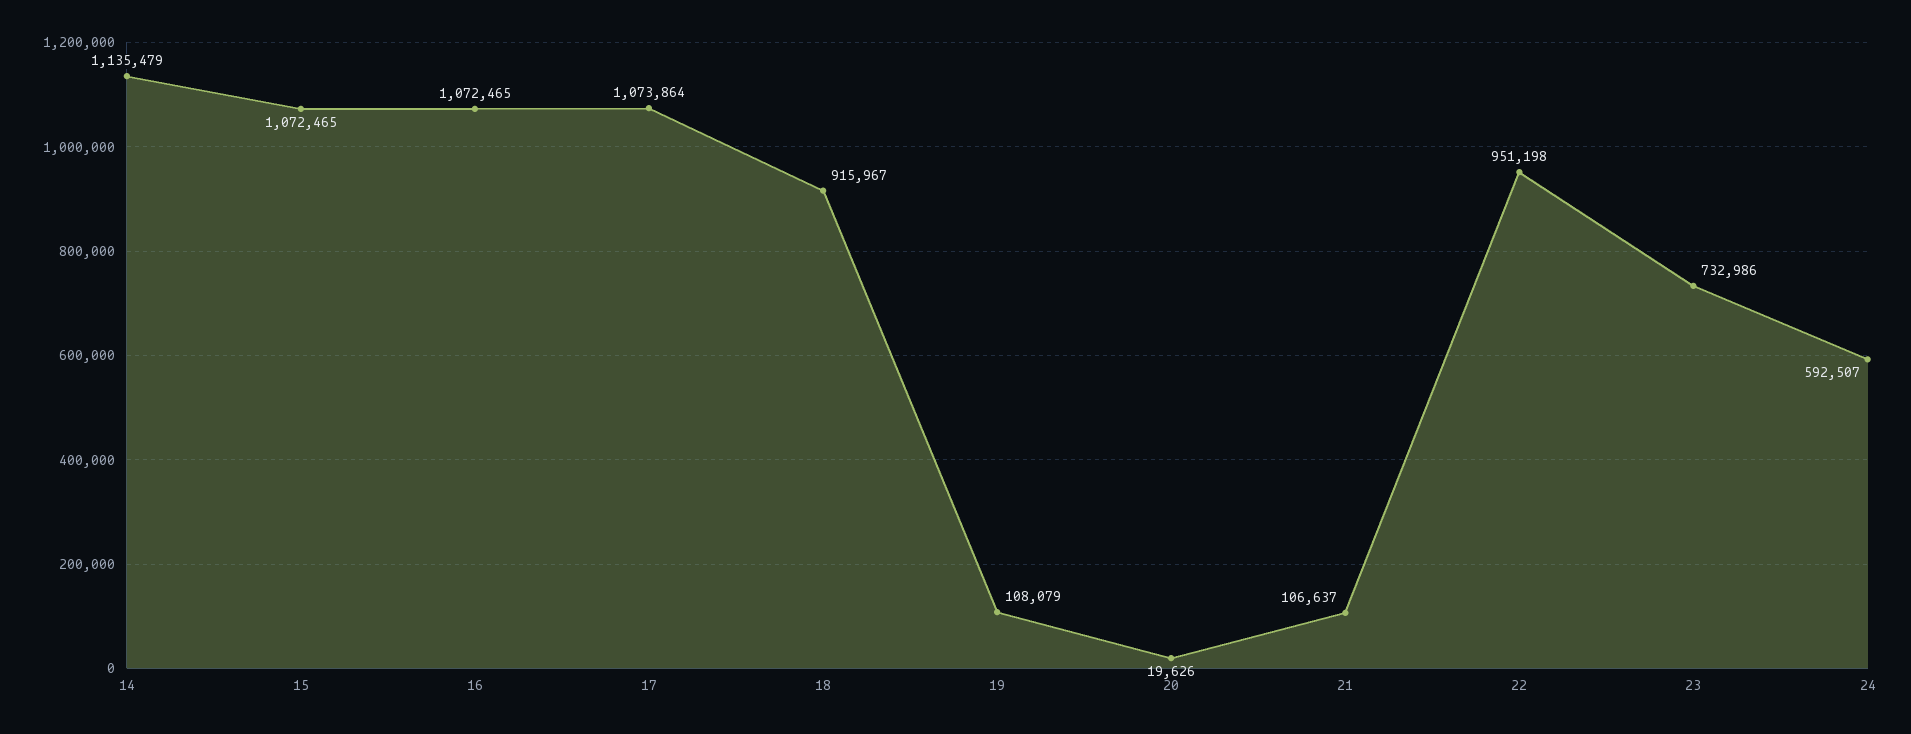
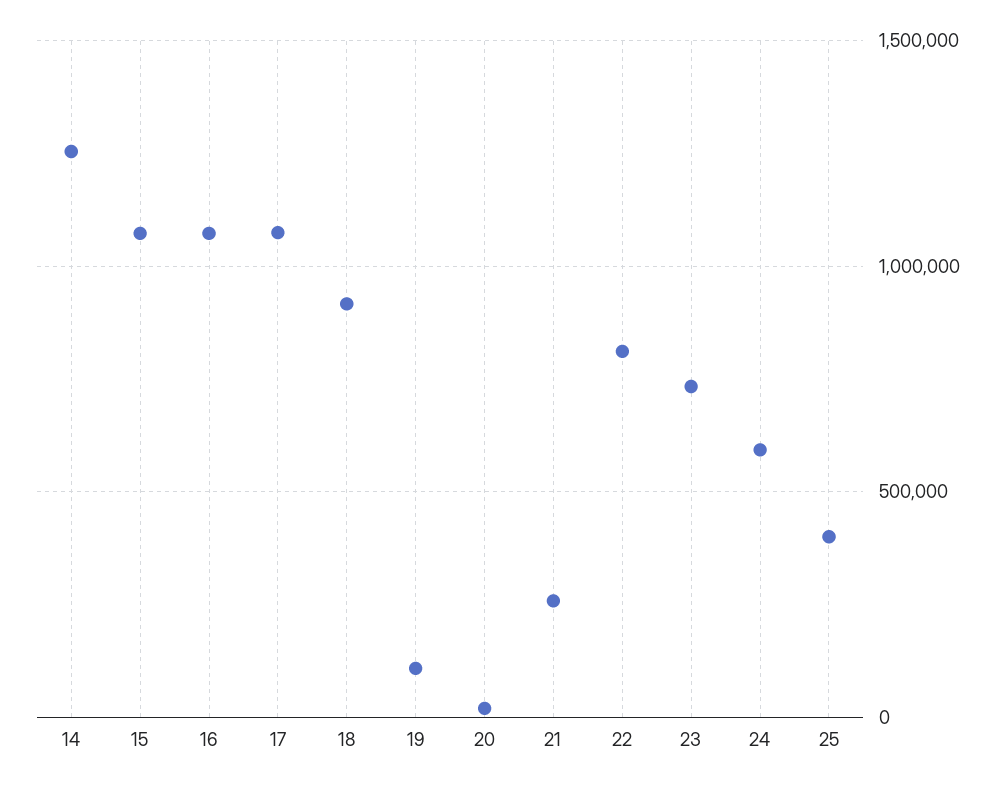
14: 1135479 -> 1250000
21: 106637 -> 250000
22: 951198 -> 800000
25: none -> 400000

